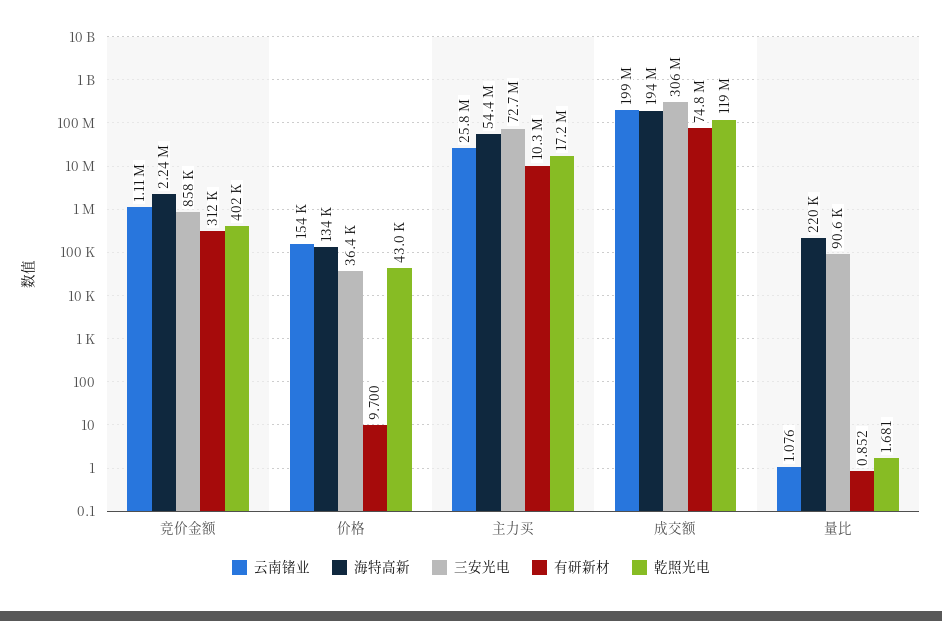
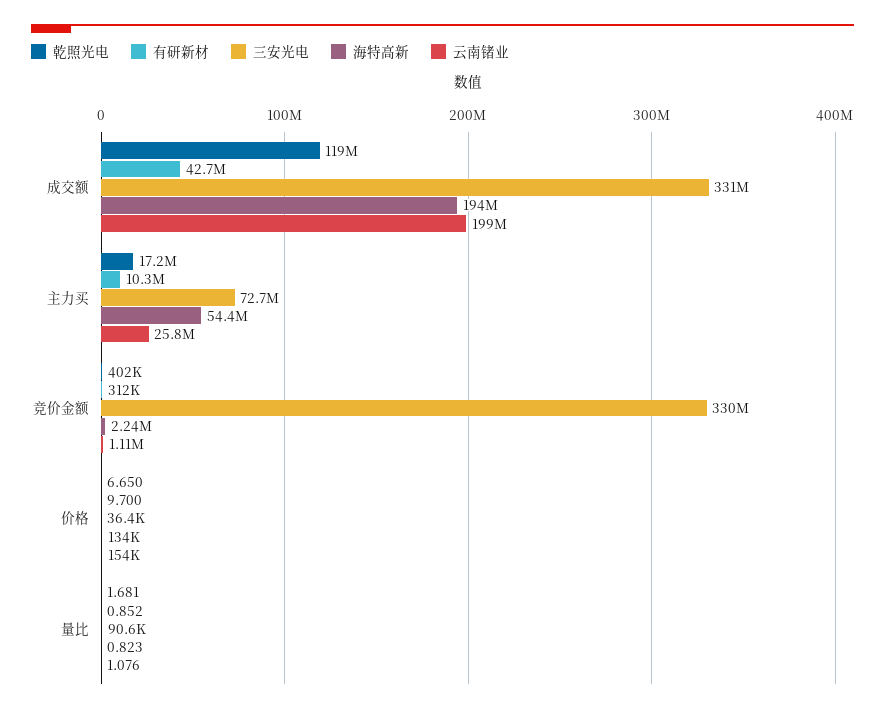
三安光电, 竞价金额: 858000 -> 330000000
乾照光电, 价格: 43000 -> 6.65
三安光电, 成交额: 306000000 -> 331000000
有研新材, 成交额: 74800000 -> 42700000
海特高新, 量比: 220000 -> 0.823

